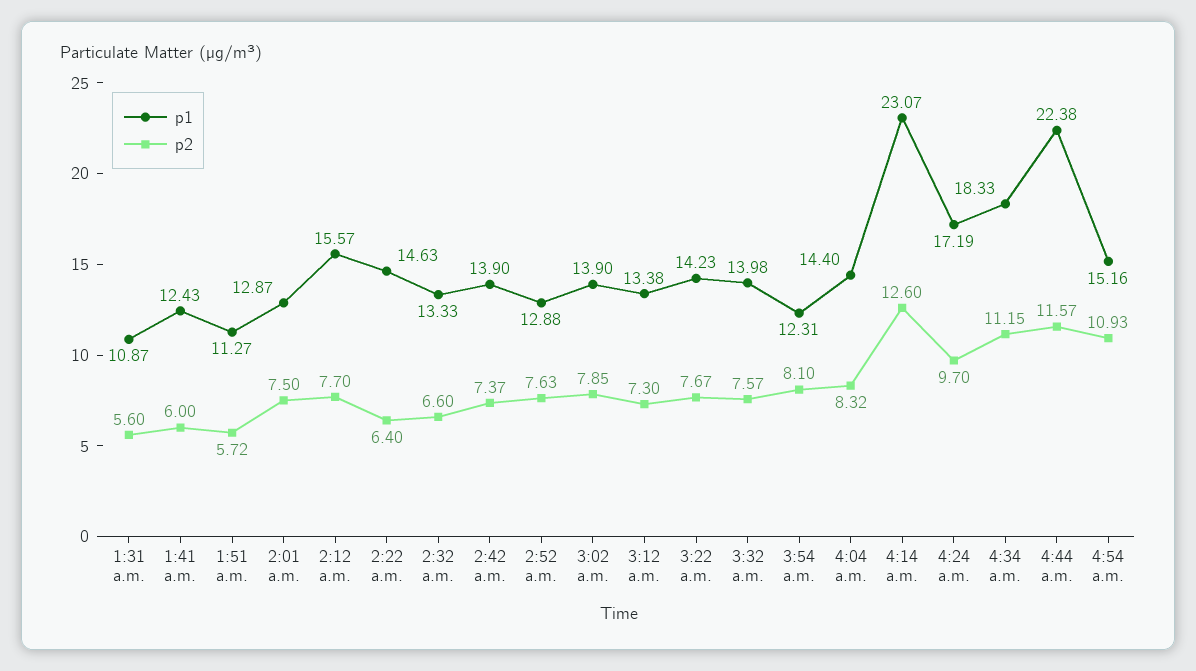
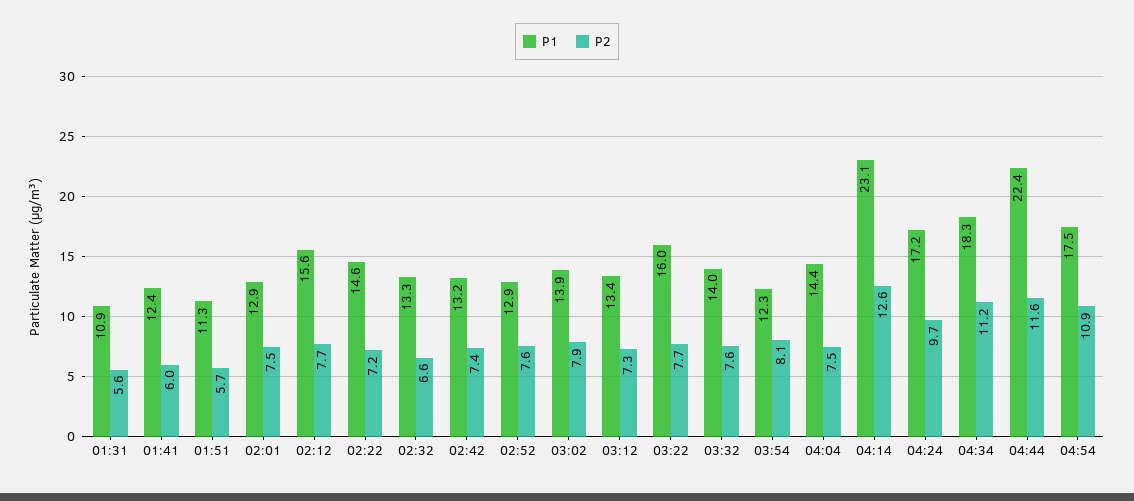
p2, 2:22 a.m.: 6.4 -> 7.2
p1, 2:42 a.m.: 13.9 -> 13.2
p1, 3:22 a.m.: 14.23 -> 16
p2, 4:04 a.m.: 8.32 -> 7.5
p1, 4:54 a.m.: 15.16 -> 17.5

